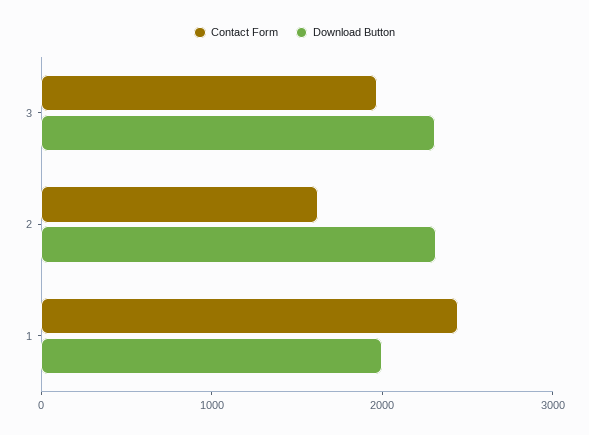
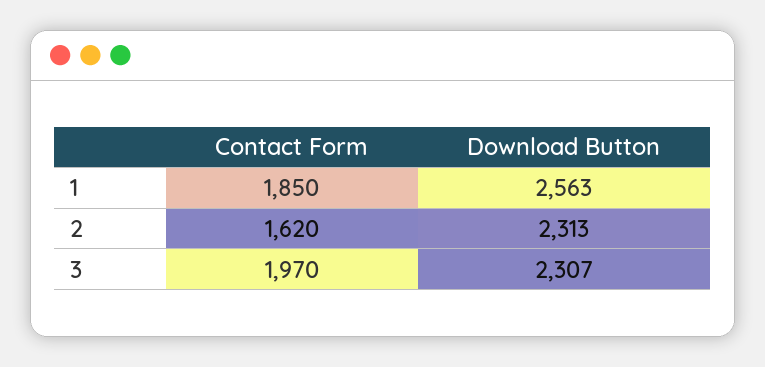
Contact Form, 1: 2400 -> 1850
Download Button, 1: 2000 -> 2563

